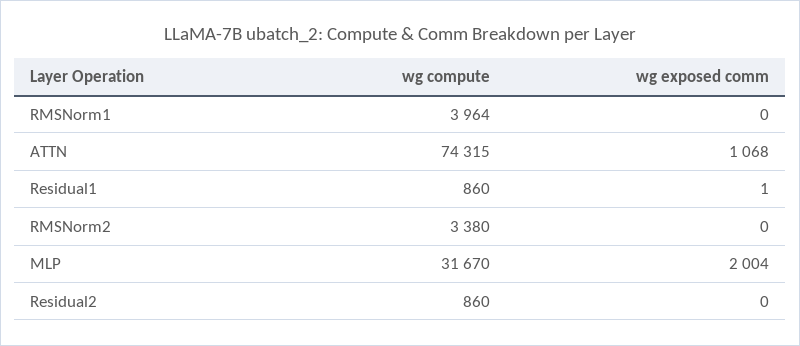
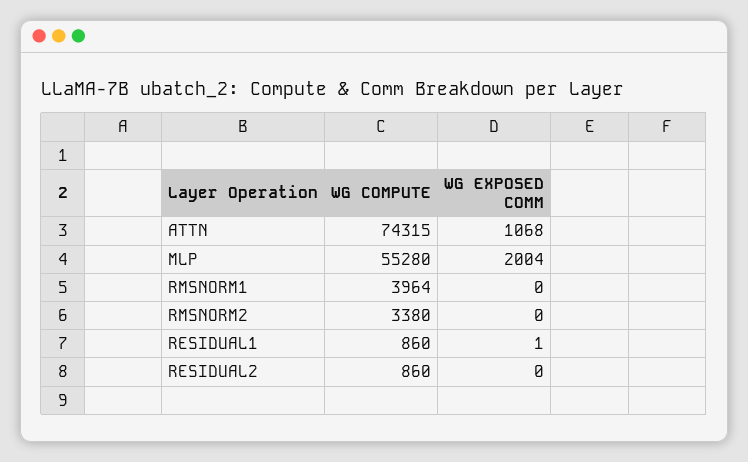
wg compute, MLP: 31670 -> 55280

